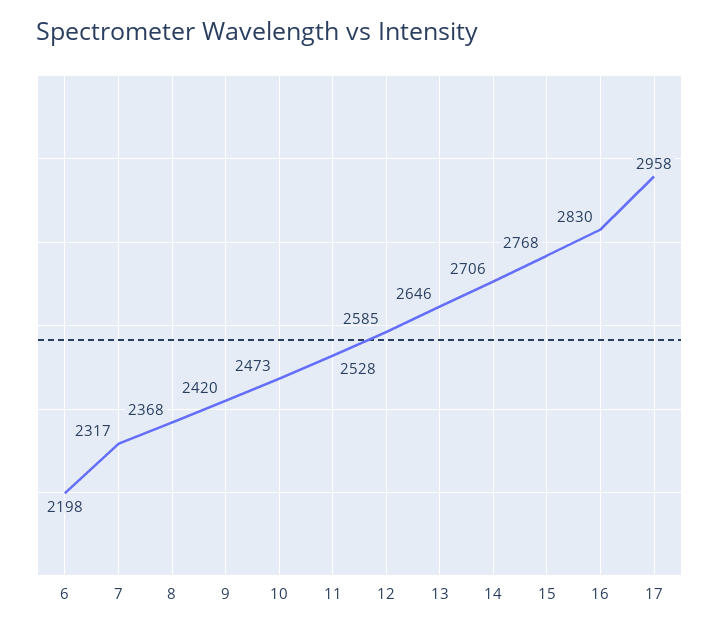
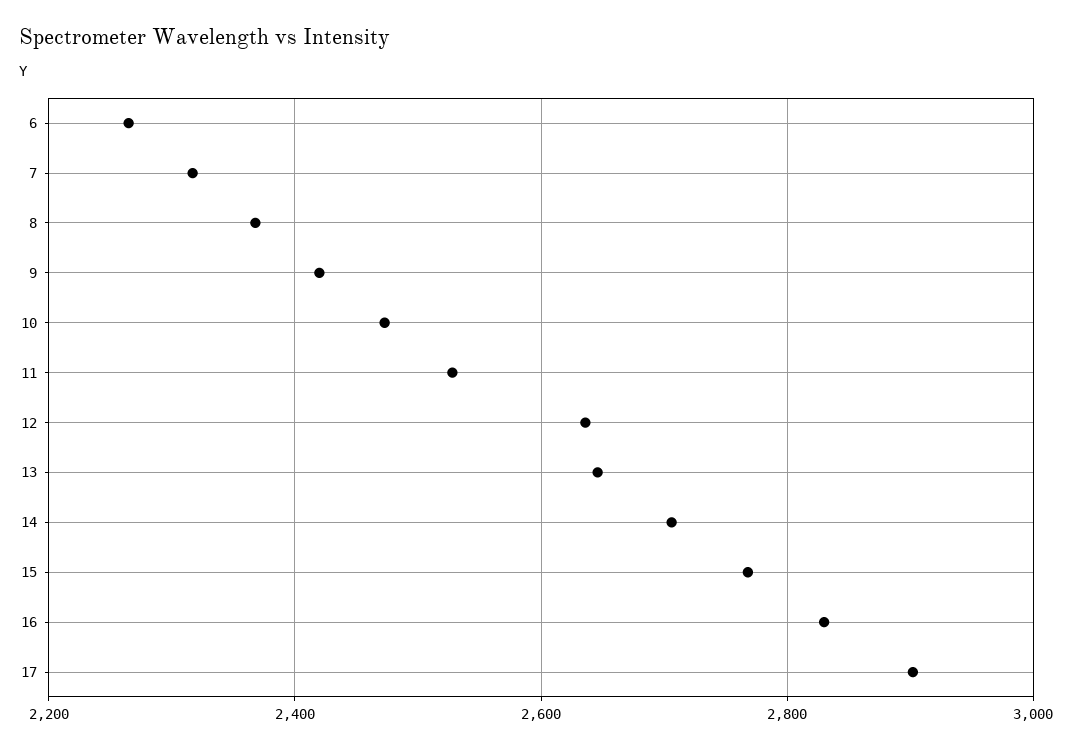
6: 2198 -> 2260
12: 2585 -> 2640
17: 2958 -> 2900

